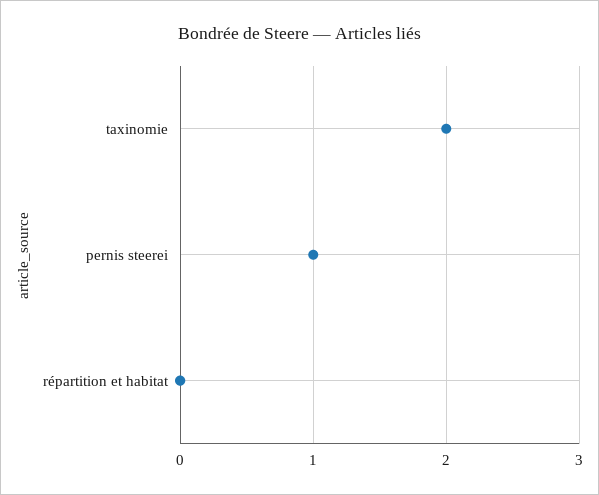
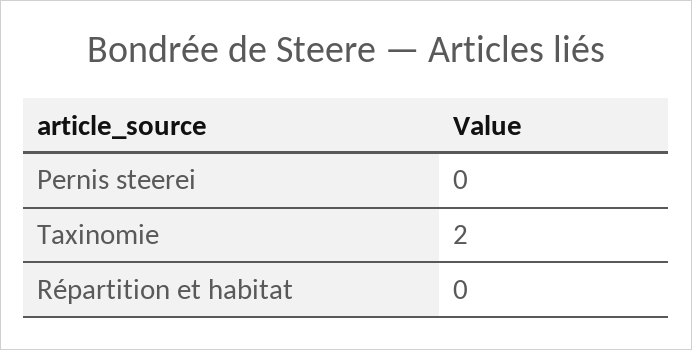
pernis steerei: 1 -> 0

